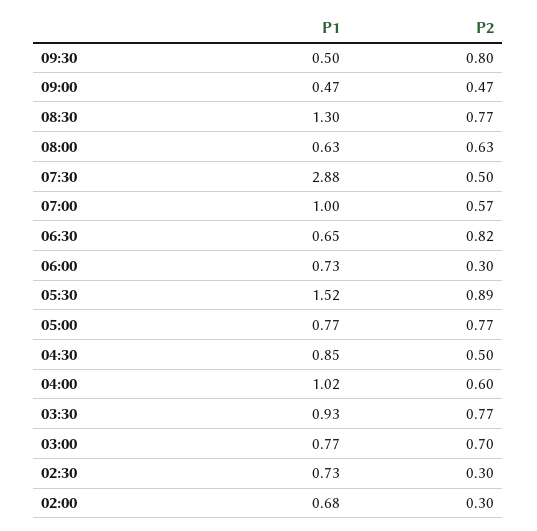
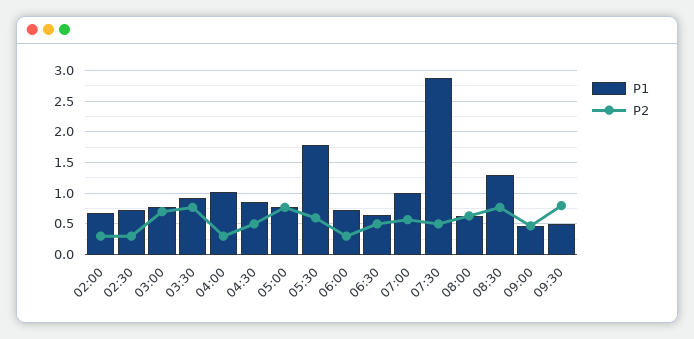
P2, 06:30: 0.82 -> 0.5
P1, 05:30: 1.52 -> 1.8
P2, 05:30: 0.89 -> 0.6
P2, 04:00: 0.6 -> 0.3

